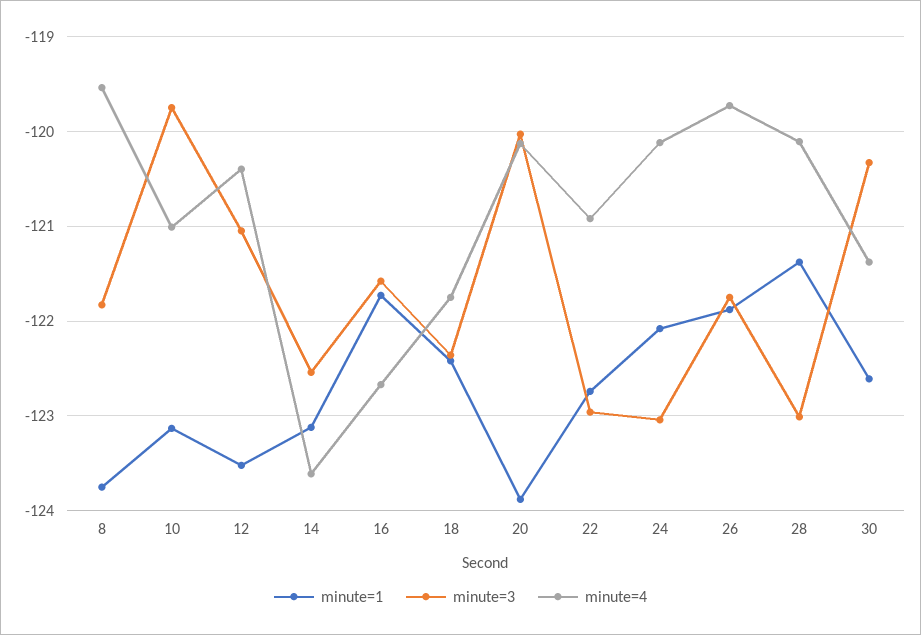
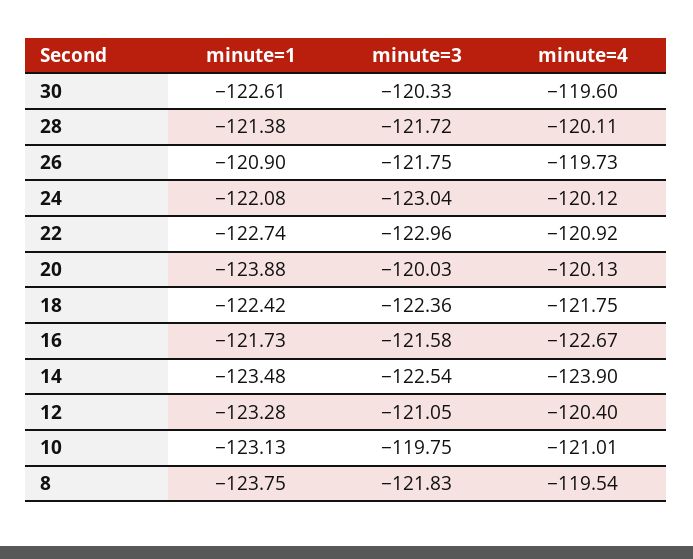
minute=1, 12: -123.5 -> -123.28
minute=1, 14: -123.1 -> -123.48
minute=4, 14: -123.6 -> -123.9
minute=1, 26: -121.9 -> -120.9
minute=3, 28: -123 -> -121.72
minute=4, 30: -121.4 -> -119.6

